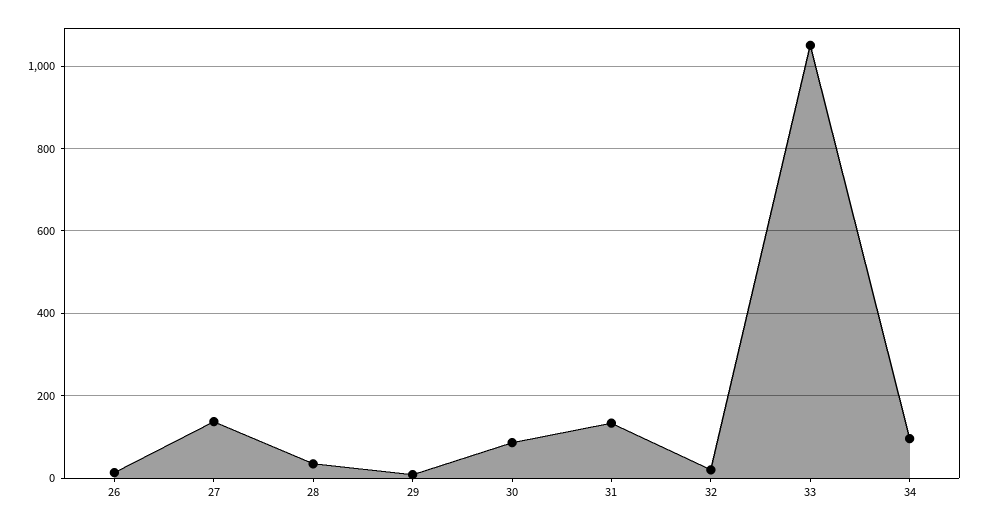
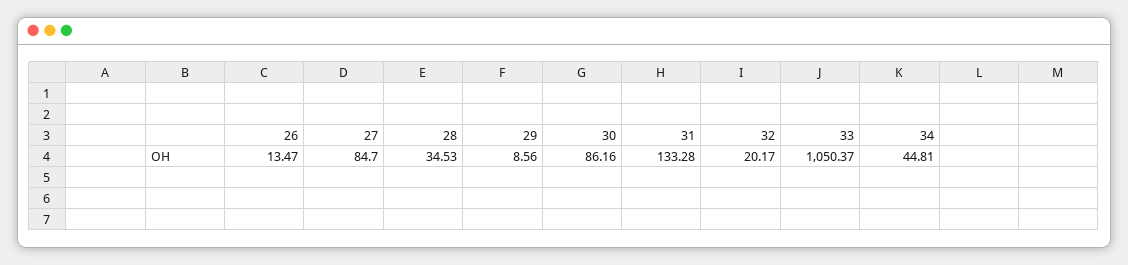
27: 140 -> 84.7
34: 100 -> 44.81

